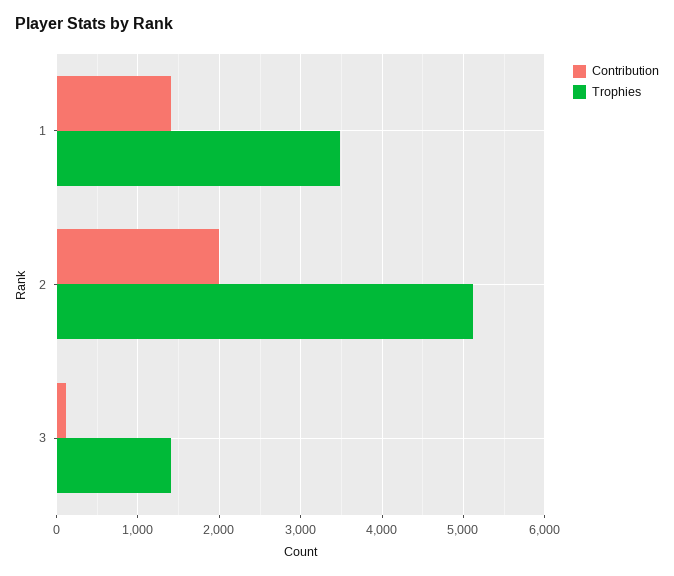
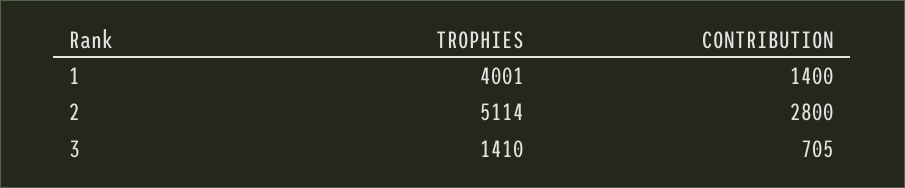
Trophies, 1: 3500 -> 4001
Contribution, 2: 2000 -> 2800
Contribution, 3: 100 -> 705

